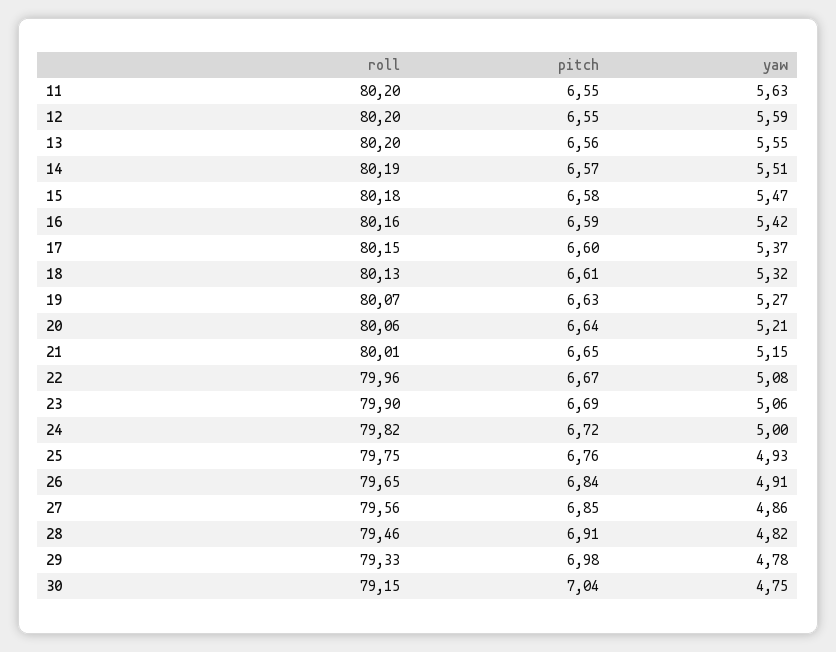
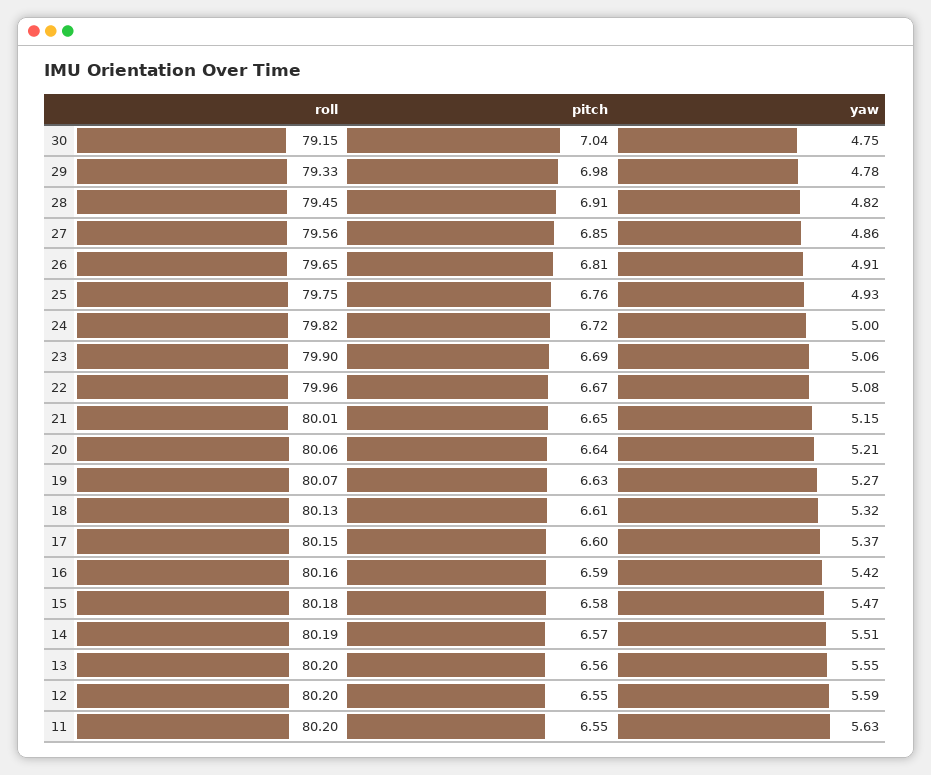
pitch, 26: 6.84 -> 6.81
roll, 28: 79.46 -> 79.45

